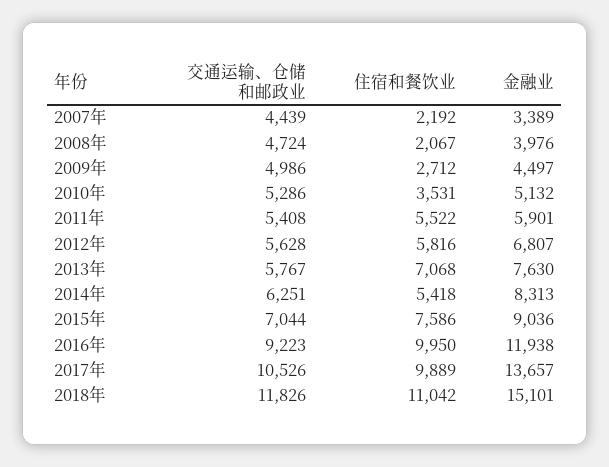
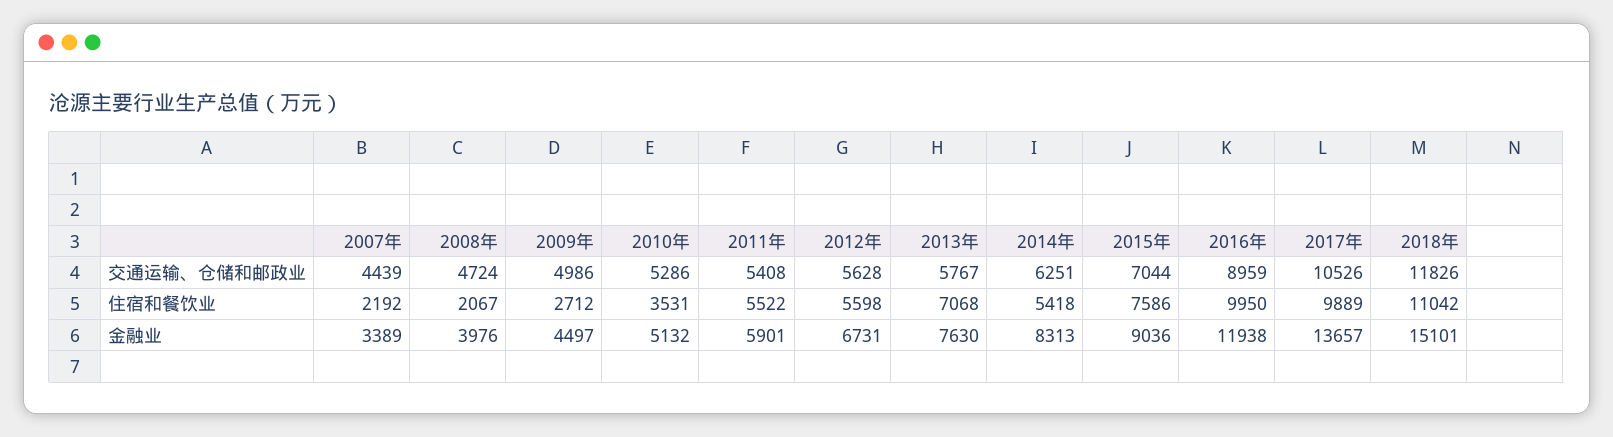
住宿和餐饮业, 2012年: 5816 -> 5598
金融业, 2012年: 6807 -> 6731
交通运输、仓储和邮政业, 2016年: 9223 -> 8959

